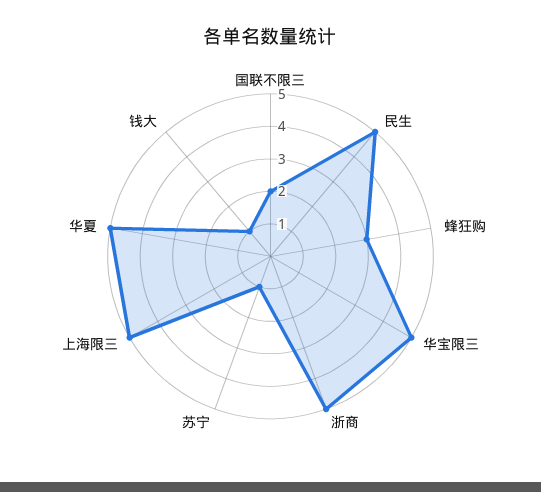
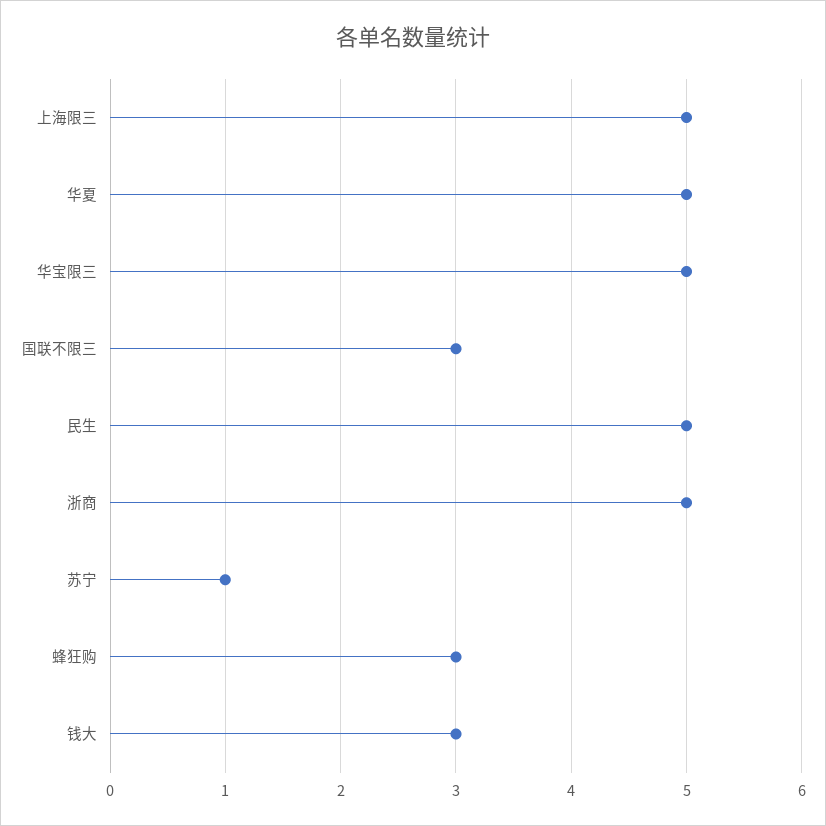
国联不限三: 2 -> 3
钱大: 1 -> 3

